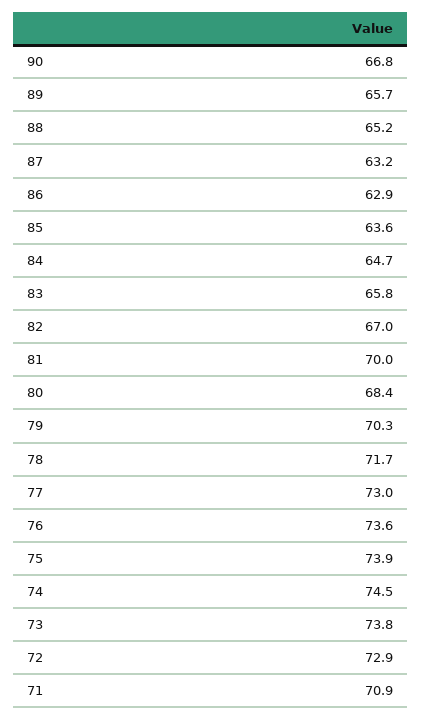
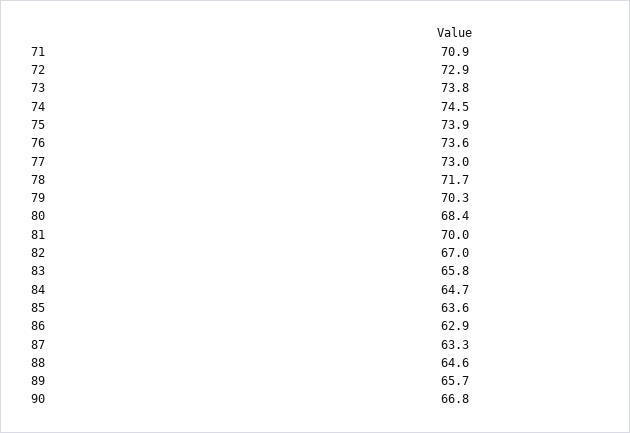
88: 65.2 -> 64.6
87: 63.2 -> 63.3

